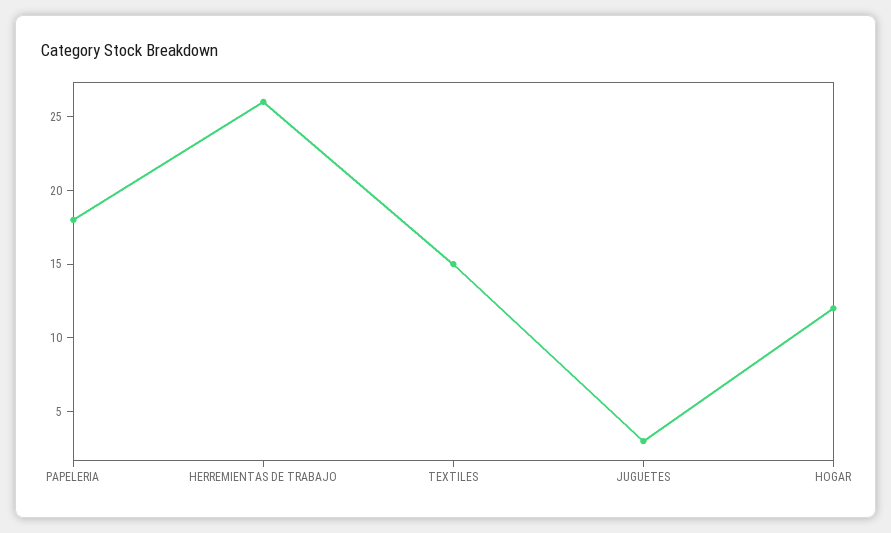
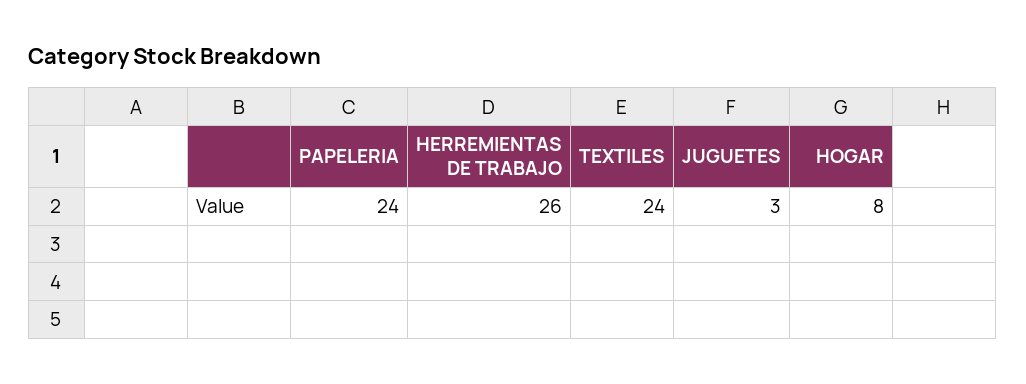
PAPELERIA: 18 -> 24
TEXTILES: 15 -> 24
HOGAR: 12 -> 8

